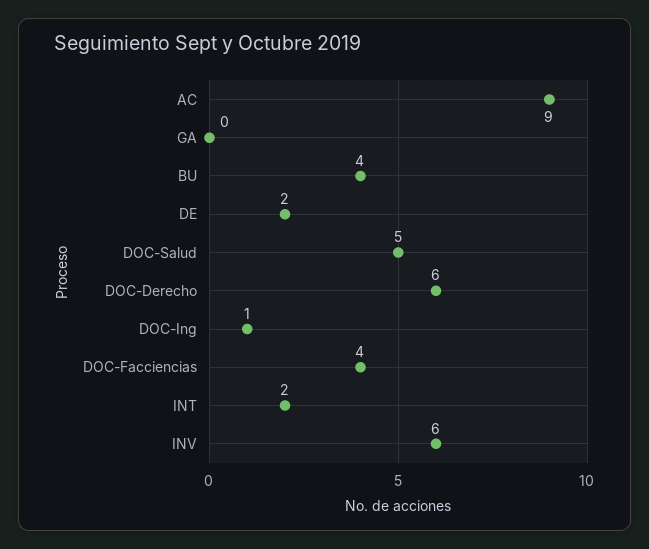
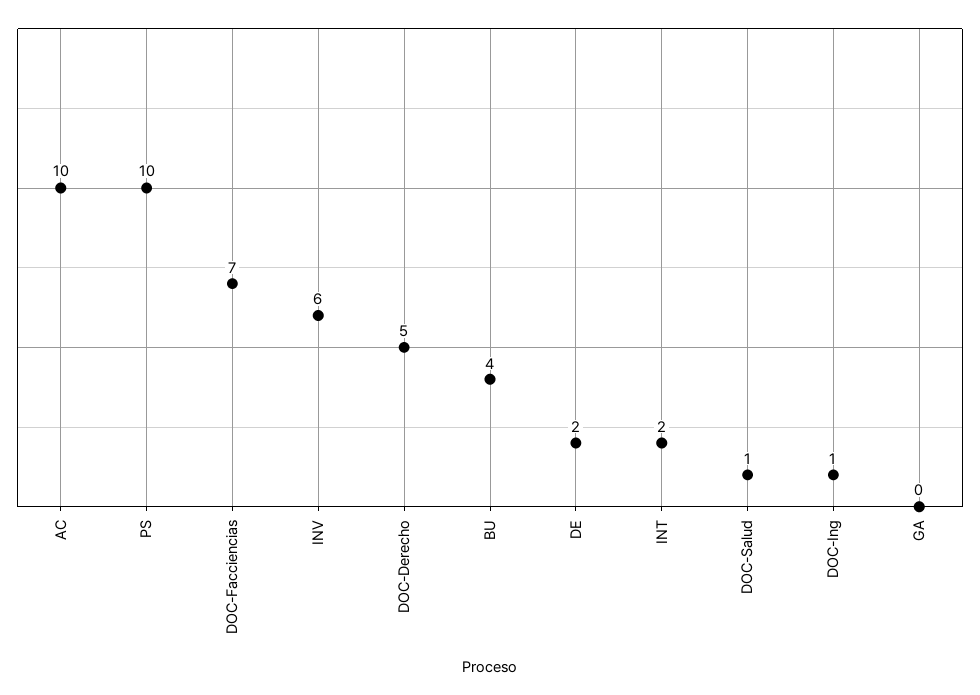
AC: 9 -> 10
DOC-Salud: 5 -> 1
DOC-Derecho: 6 -> 5
DOC-Facciencias: 4 -> 7
PS: none -> 10

